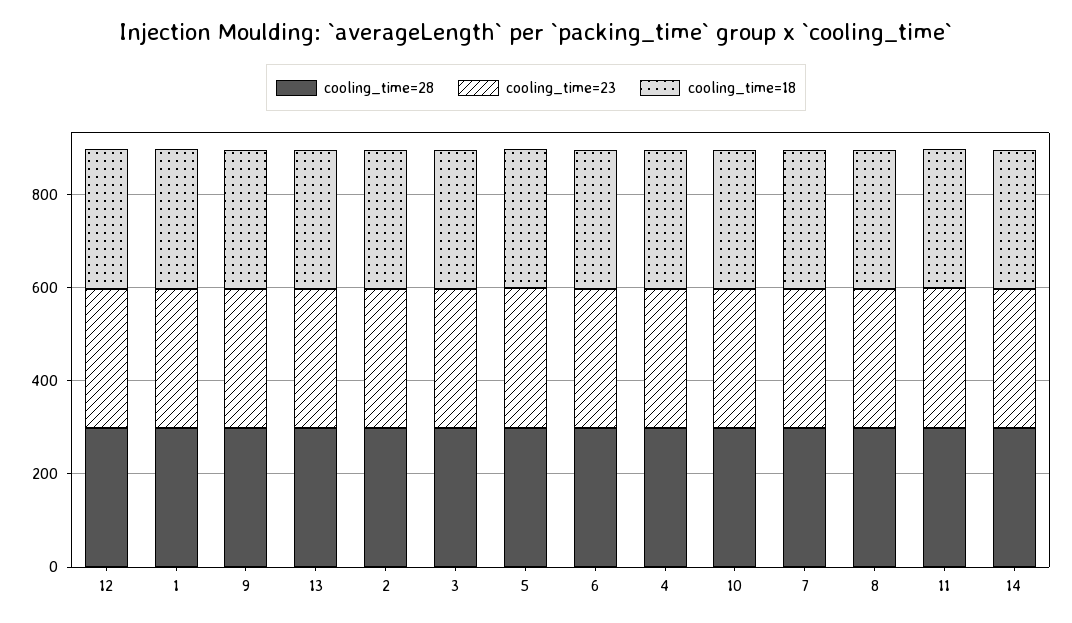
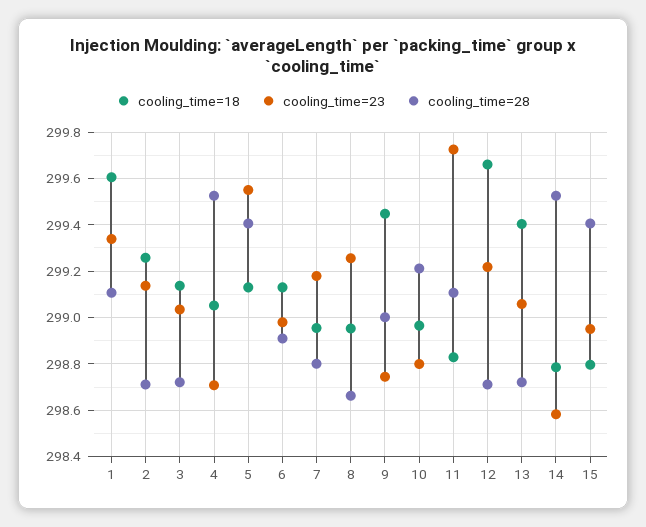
cooling_time=18, 15: none -> 298.8
cooling_time=23, 15: none -> 298.95
cooling_time=28, 15: none -> 299.4

